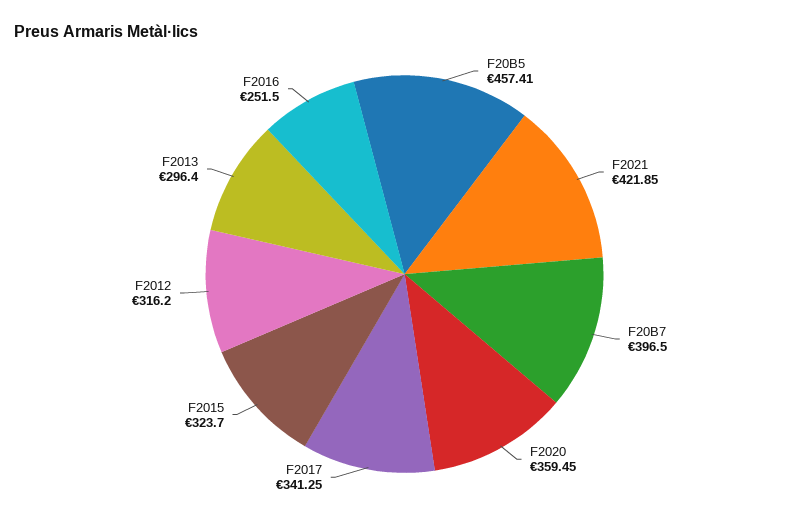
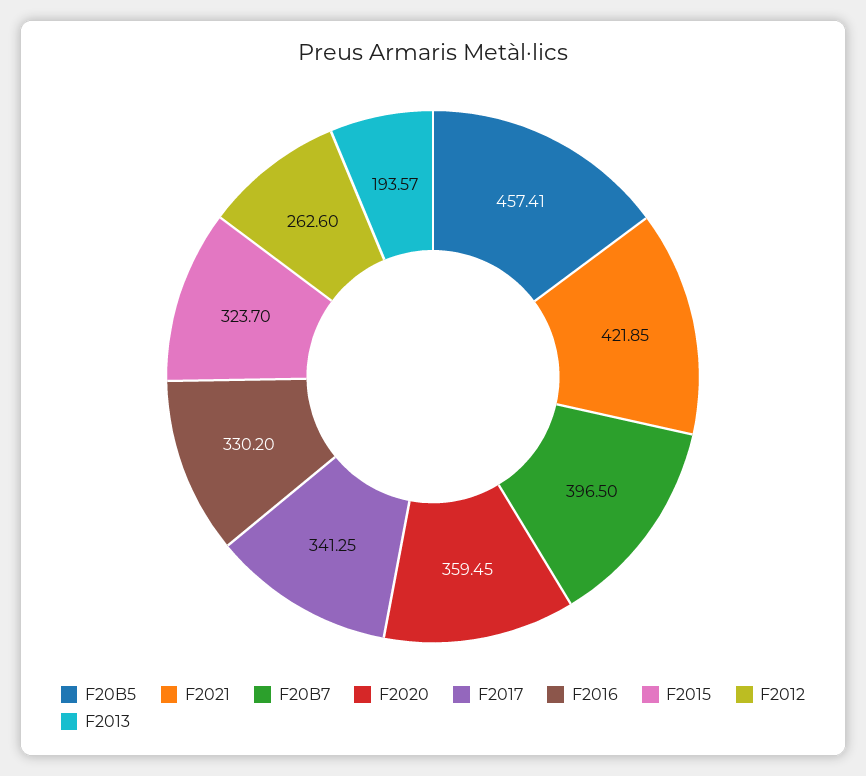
F2012: 316.2 -> 262.6
F2013: 296.4 -> 193.57
F2016: 251.5 -> 330.2

